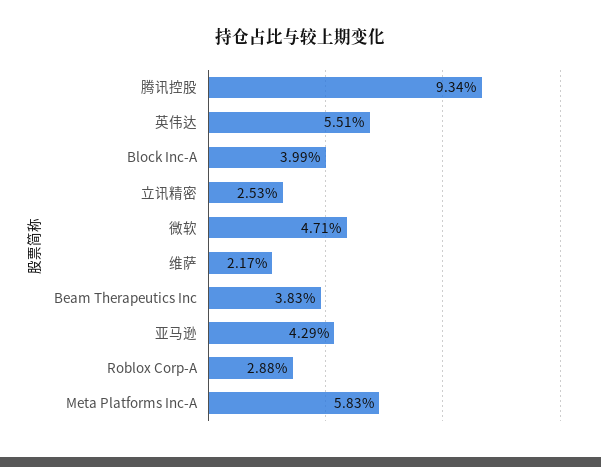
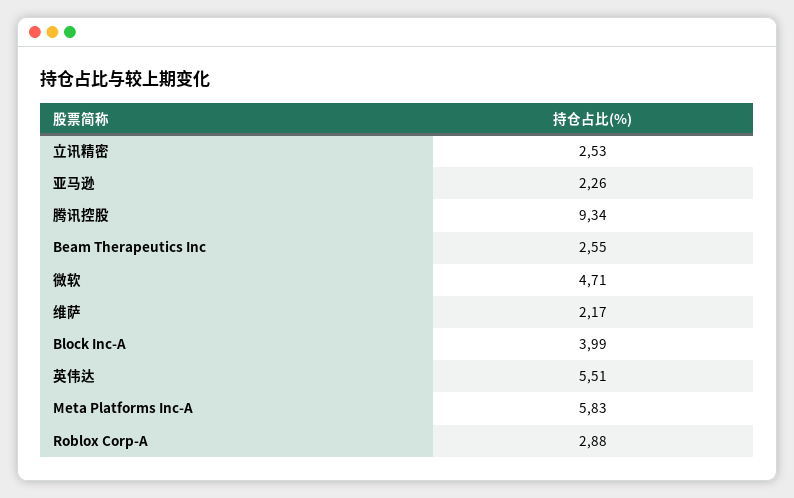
Beam Therapeutics Inc: 3.83 -> 2.55
亚马逊: 4.29 -> 2.26

